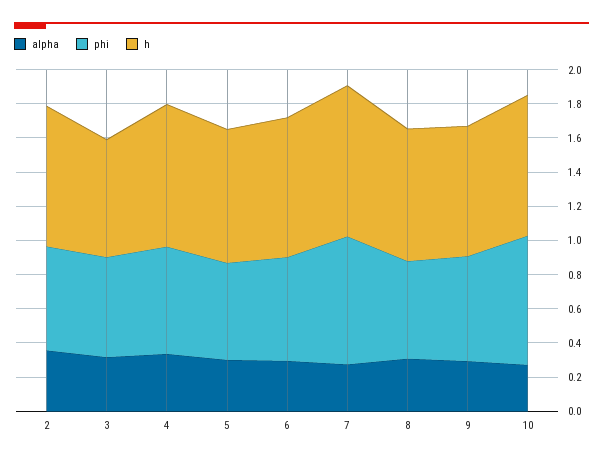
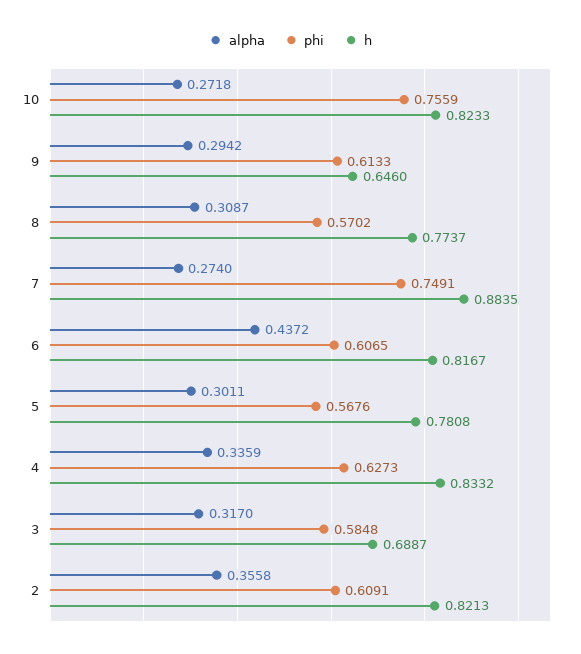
alpha, 6: 0.3 -> 0.4372
h, 9: 0.75 -> 0.646

